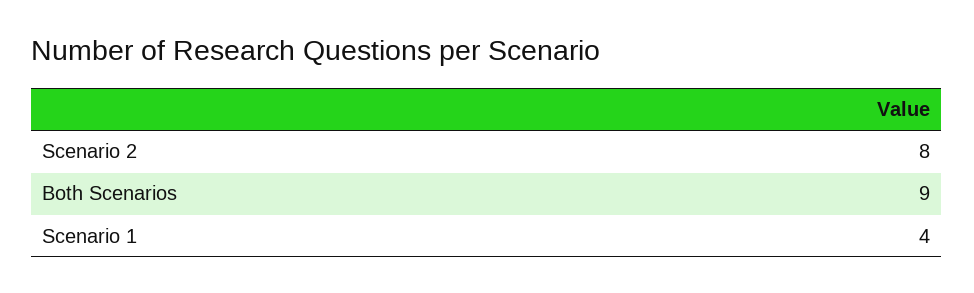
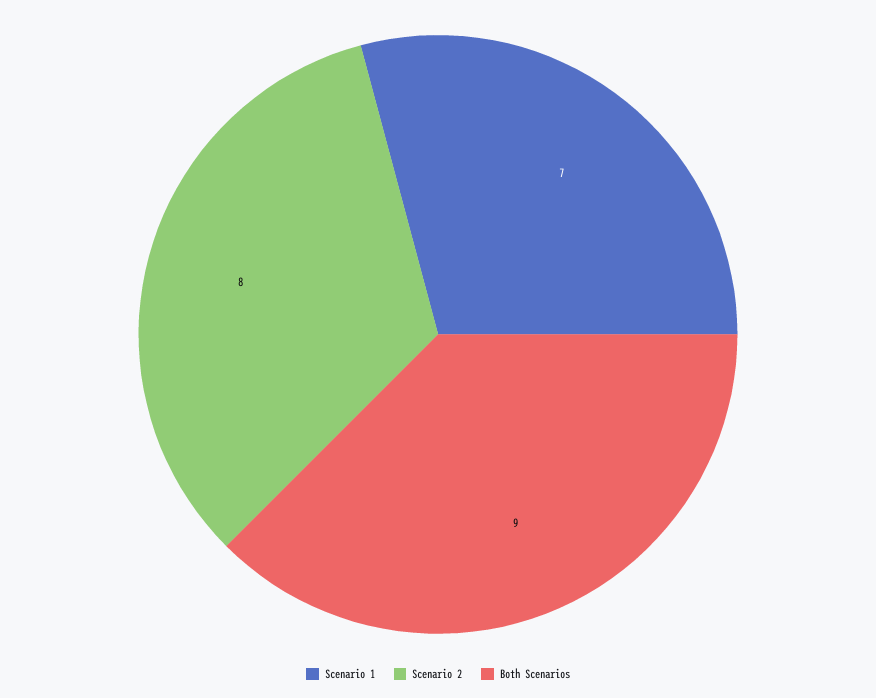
Scenario 1: 4 -> 7

